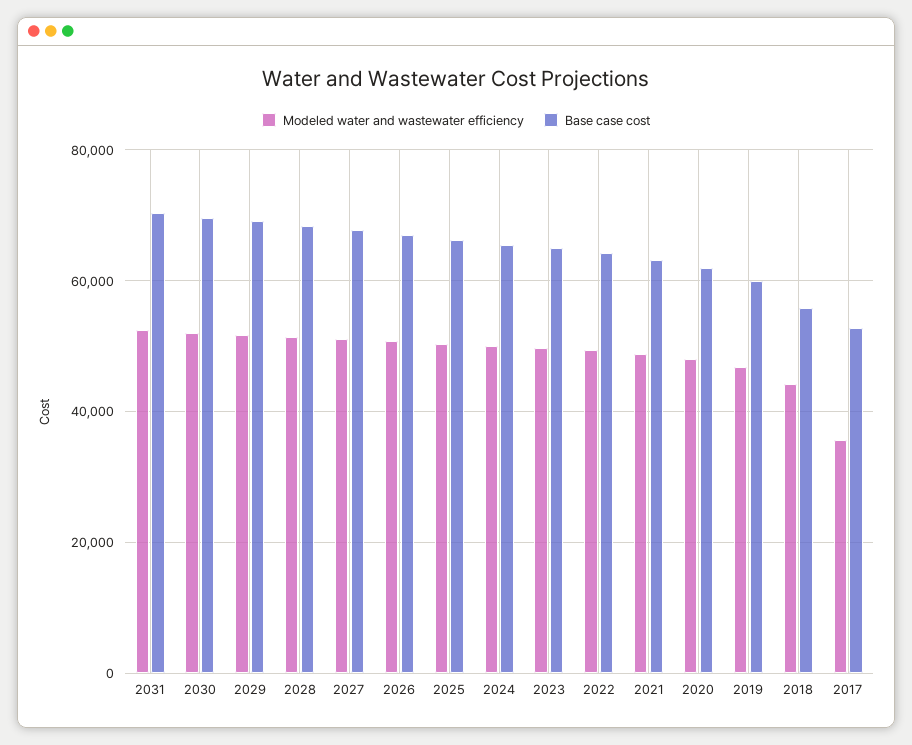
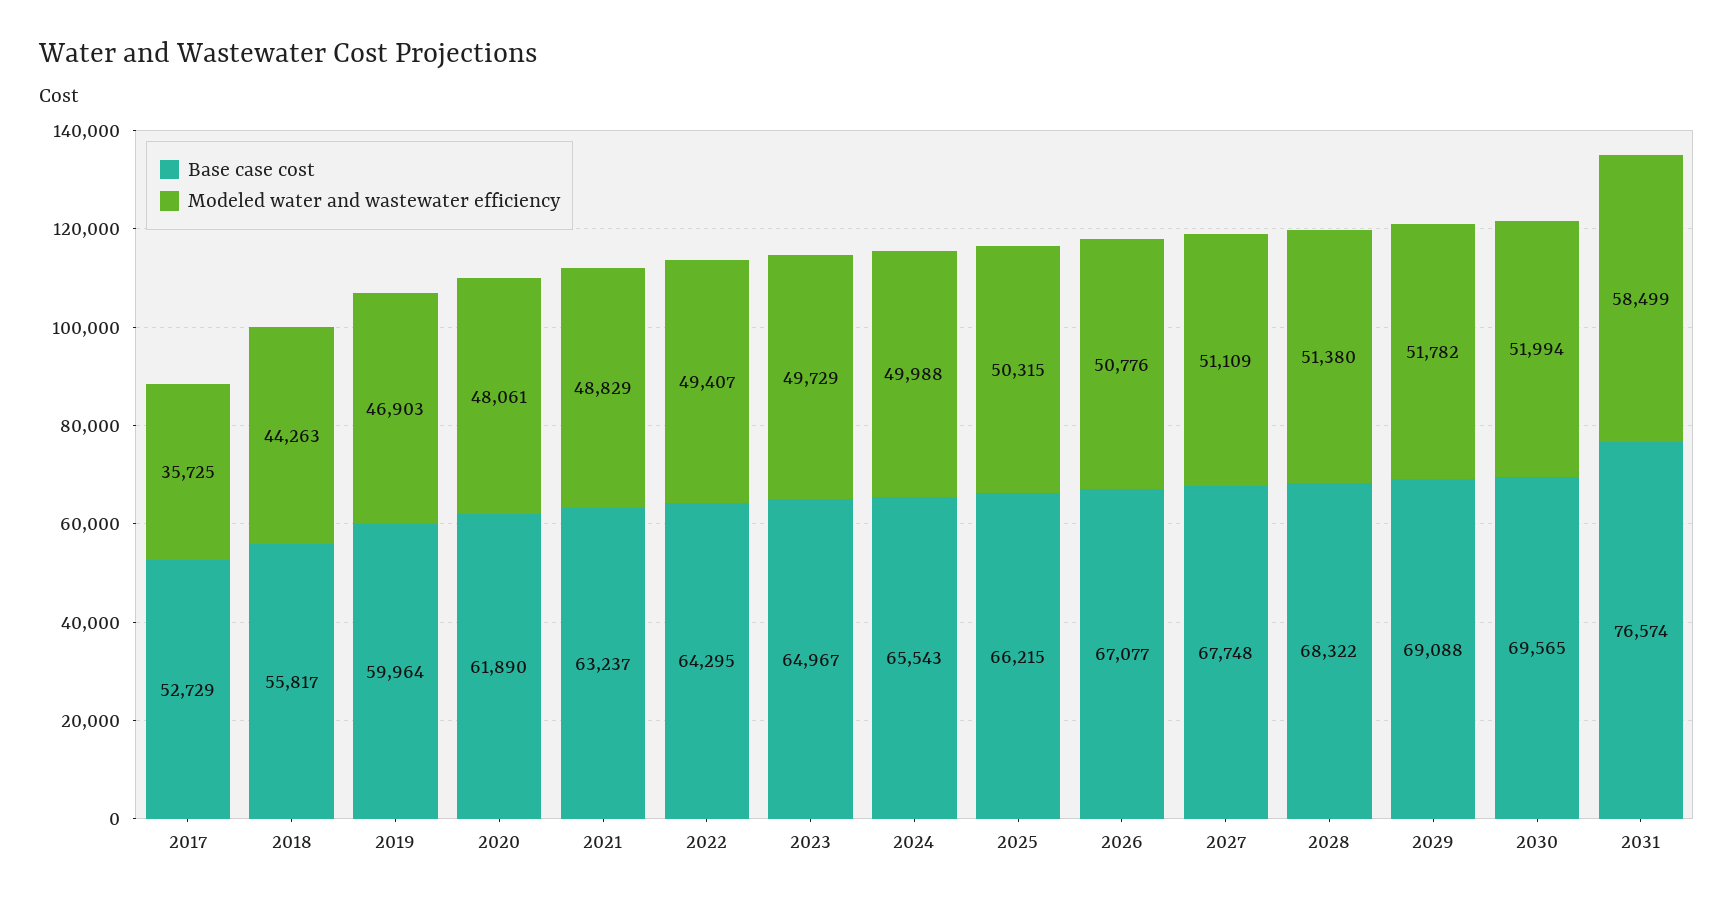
Modeled water and wastewater efficiency, 2031: 52000 -> 58499
Base case cost, 2031: 70000 -> 76574

